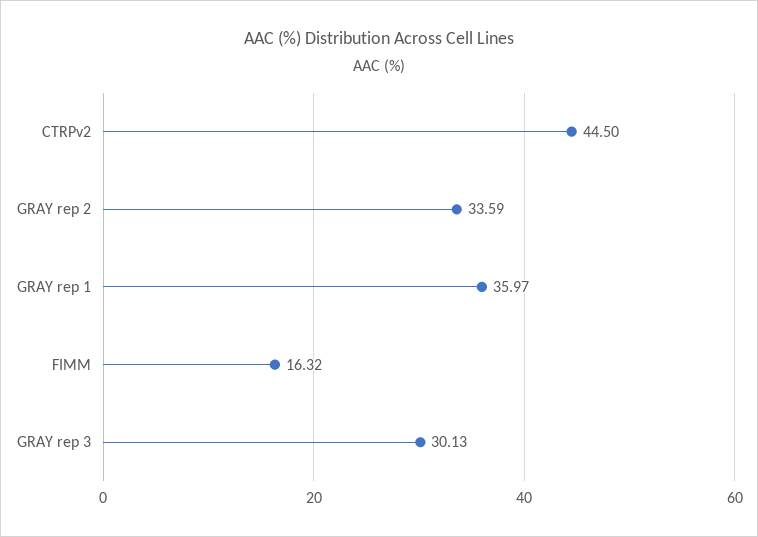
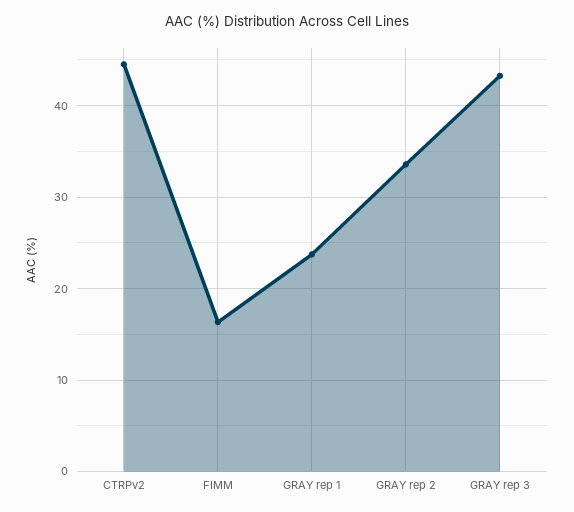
GRAY rep 1: 35.97 -> 24
GRAY rep 3: 30.13 -> 43

